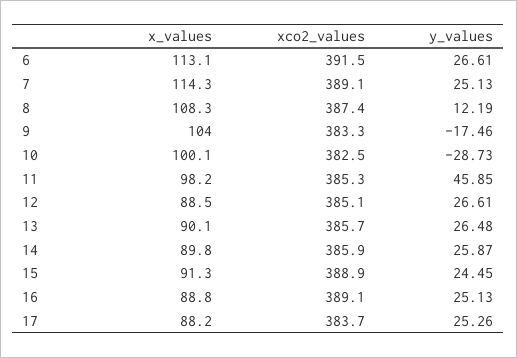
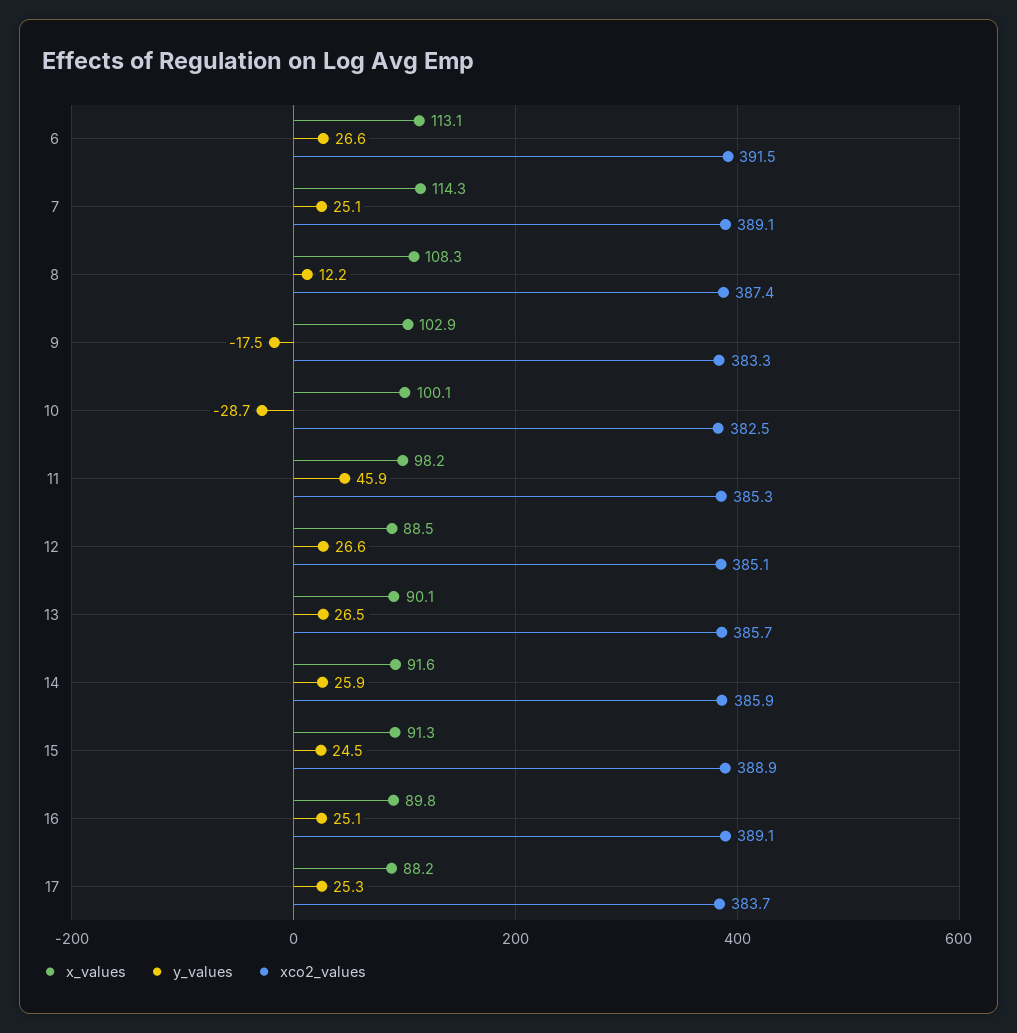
x_values, 9: 104 -> 102.9
x_values, 14: 89.8 -> 91.6
x_values, 16: 88.8 -> 89.8

